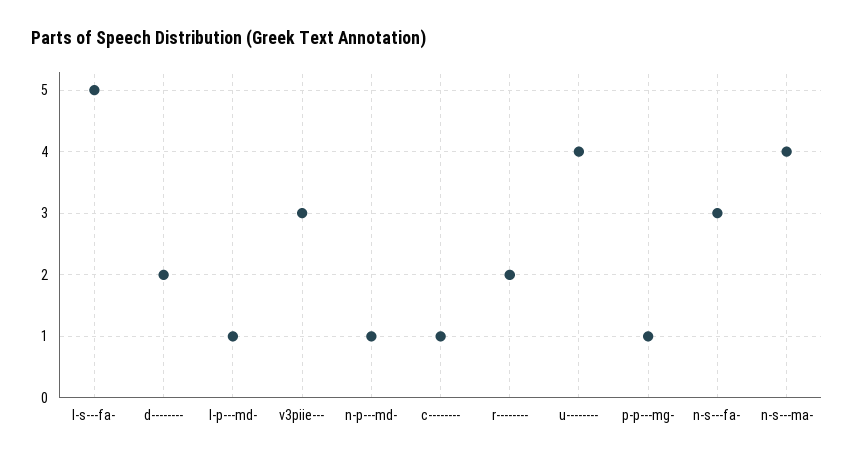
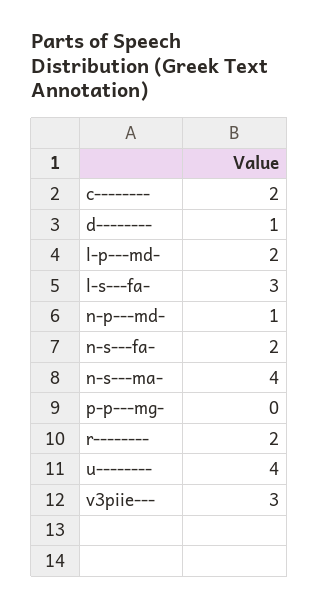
l-s---fa-: 5 -> 3
d--------: 2 -> 1
l-p---md-: 1 -> 2
c--------: 1 -> 2
p-p---mg-: 1 -> 0
n-s---fa-: 3 -> 2

